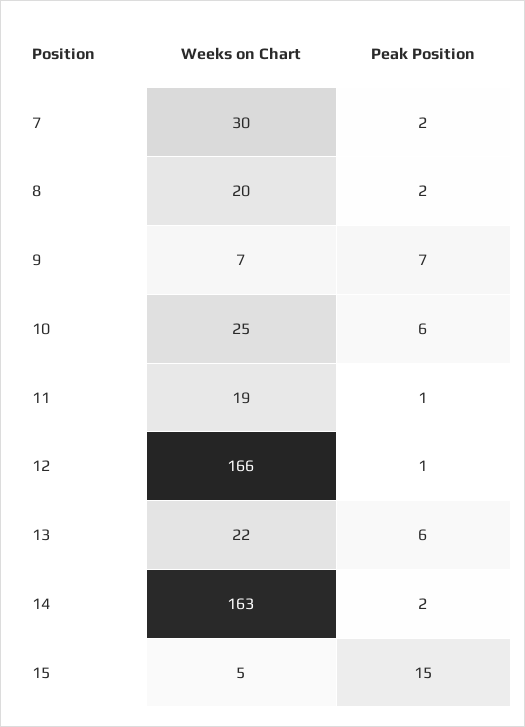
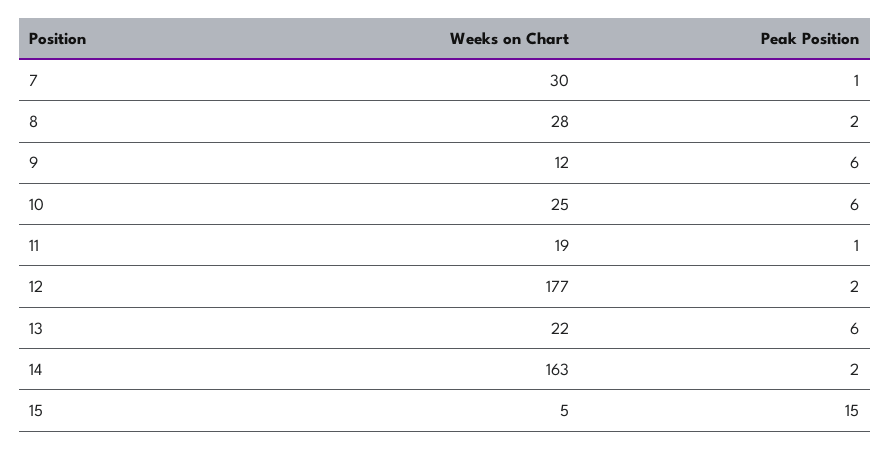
Peak Position, 7: 2 -> 1
Weeks on Chart, 8: 20 -> 28
Weeks on Chart, 9: 7 -> 12
Peak Position, 9: 7 -> 6
Weeks on Chart, 12: 166 -> 177
Peak Position, 12: 1 -> 2

